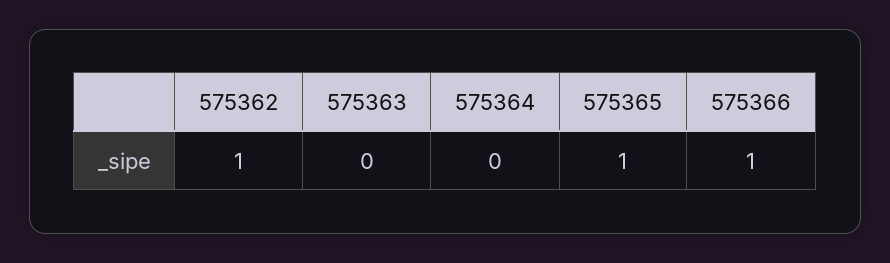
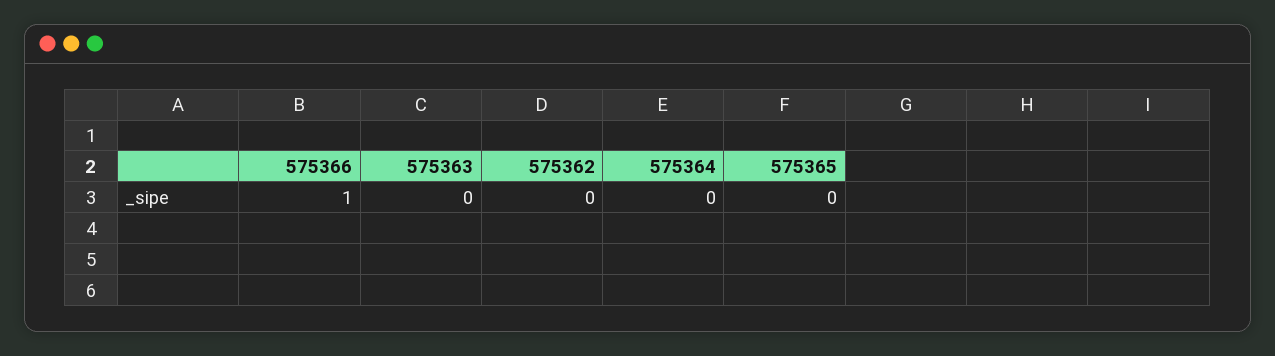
575362: 1 -> 0
575365: 1 -> 0

